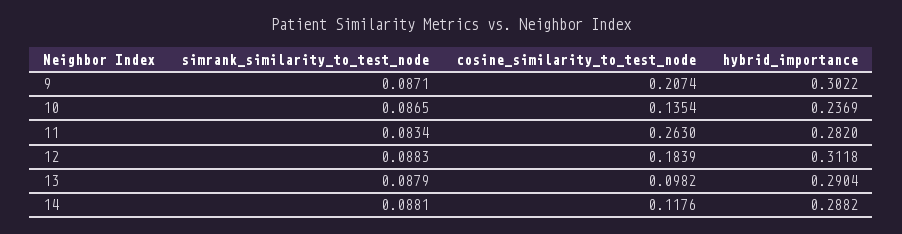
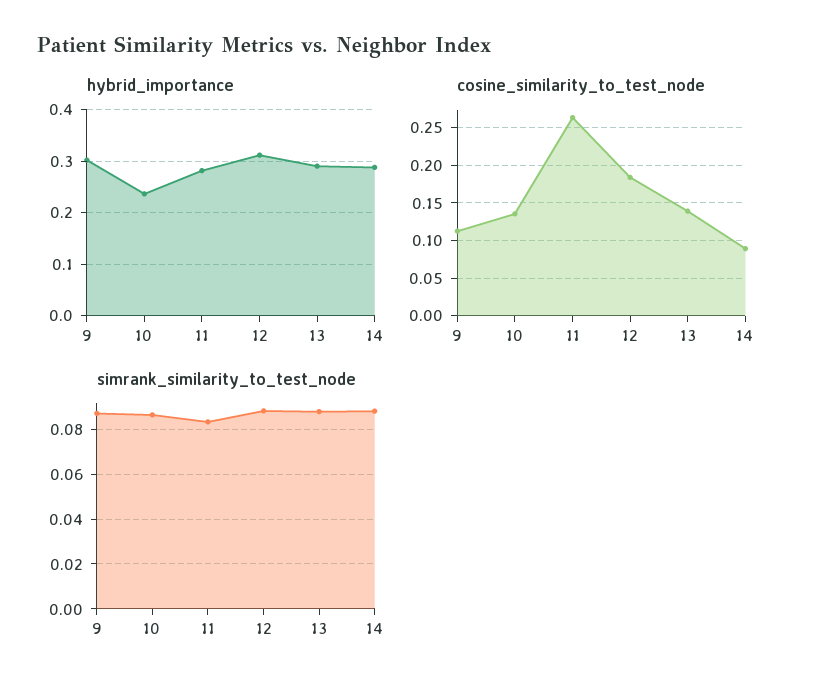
cosine_similarity_to_test_node, 9: 0.2074 -> 0.11
cosine_similarity_to_test_node, 13: 0.0982 -> 0.14
cosine_similarity_to_test_node, 14: 0.1176 -> 0.09

